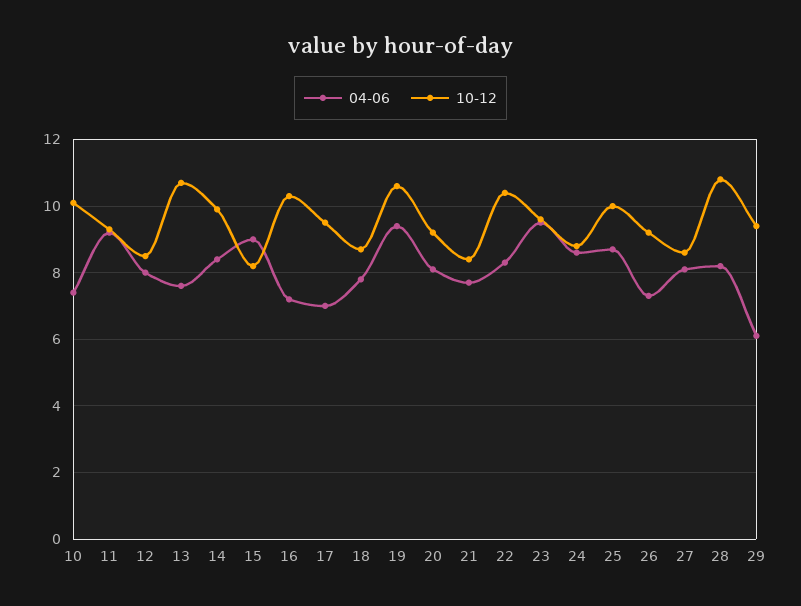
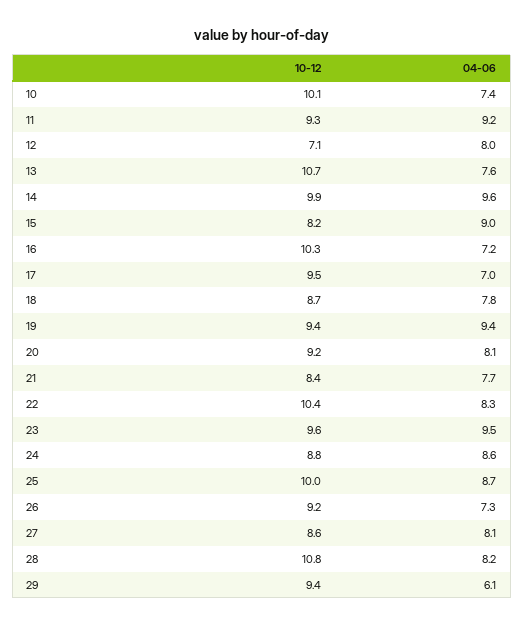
10-12, 12: 8.5 -> 7.1
04-06, 14: 8.5 -> 9.6
10-12, 19: 10.5 -> 9.4

